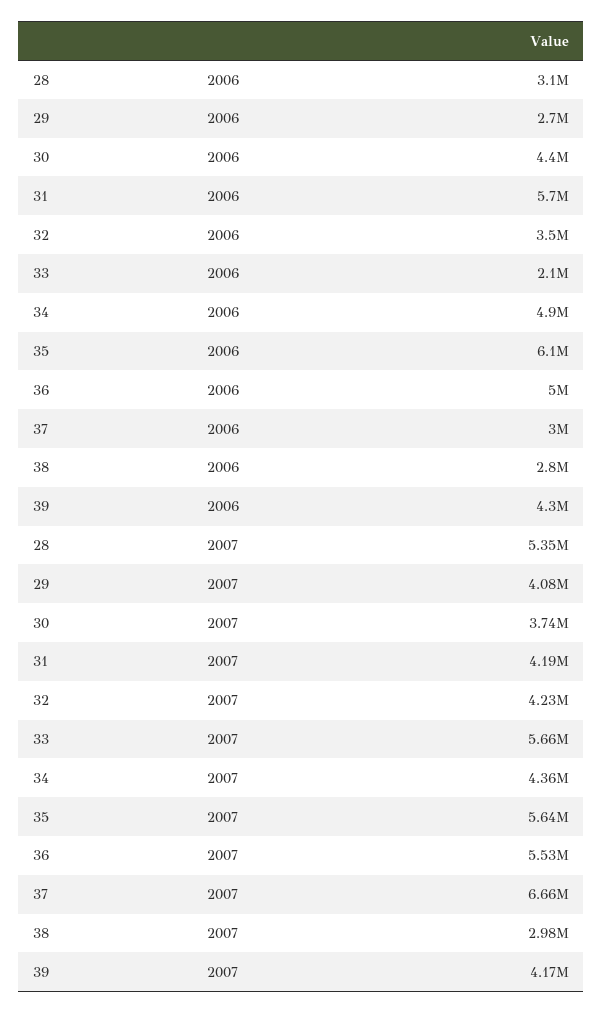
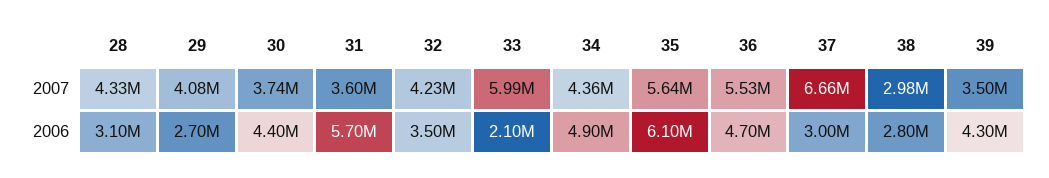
36, 2006: 5000000 -> 4700000
28, 2007: 5350000 -> 4330000
31, 2007: 4190000 -> 3600000
33, 2007: 5660000 -> 5990000
39, 2007: 4170000 -> 3500000

